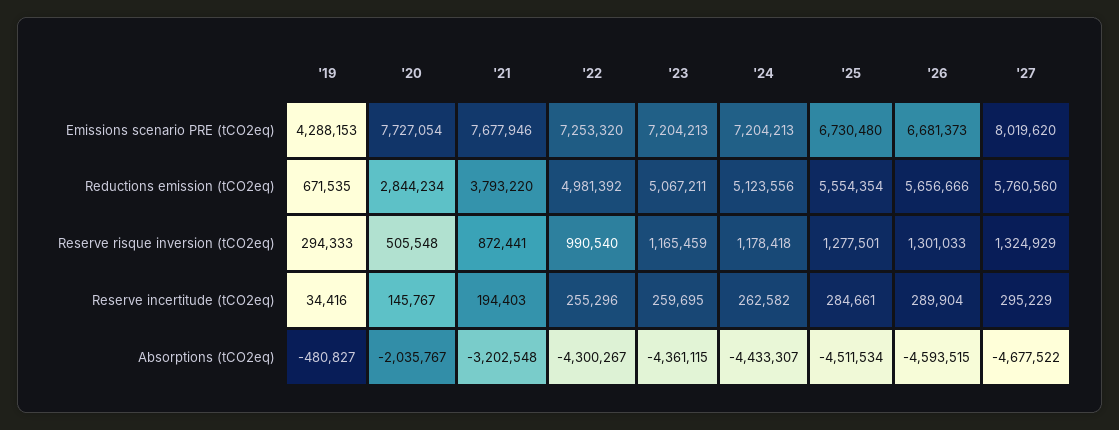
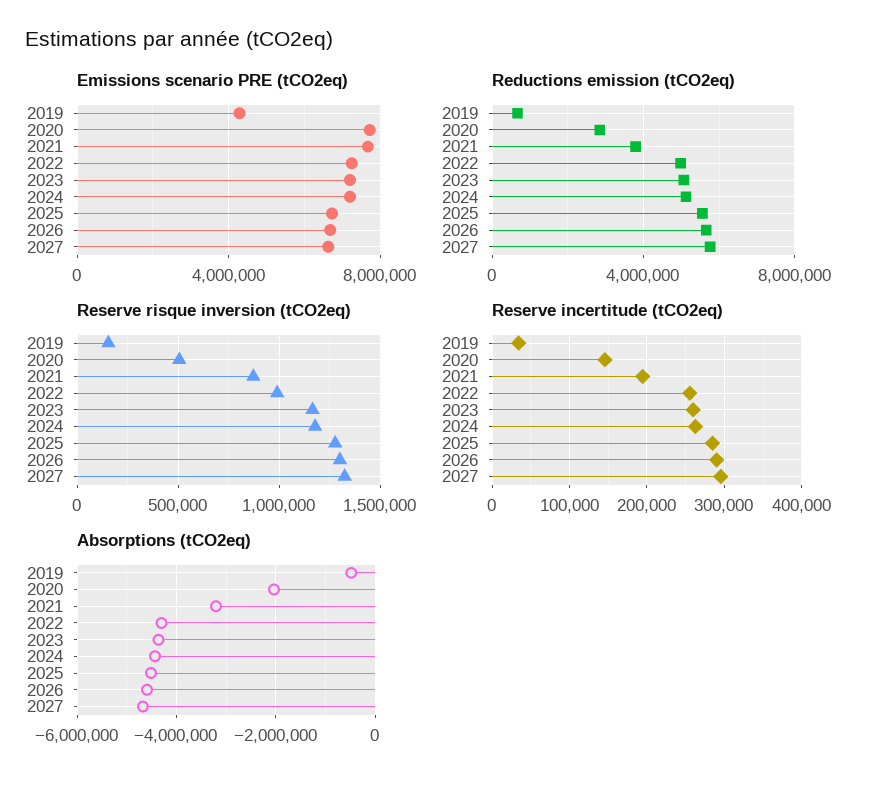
Emissions scenario PRE (tCO2eq), '27: 8019620 -> 6500000
Reserve risque inversion (tCO2eq), '19: 294333 -> 150000

